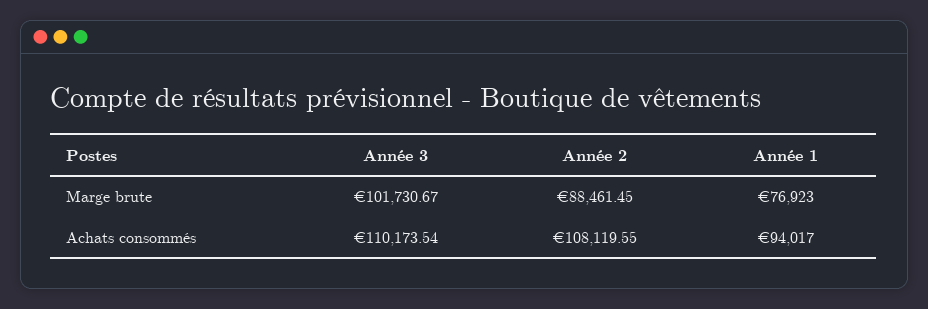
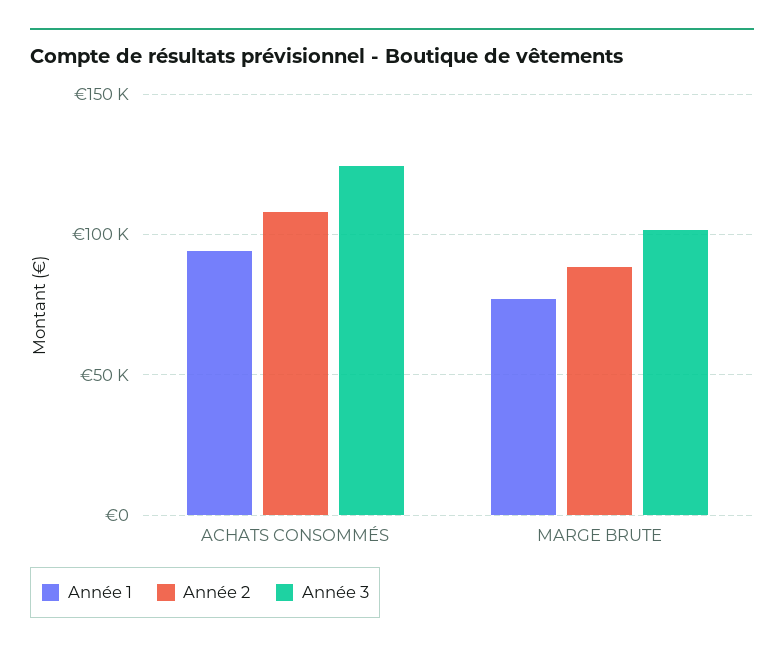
Année 3, Achats consommés: 110173.54 -> 125000

